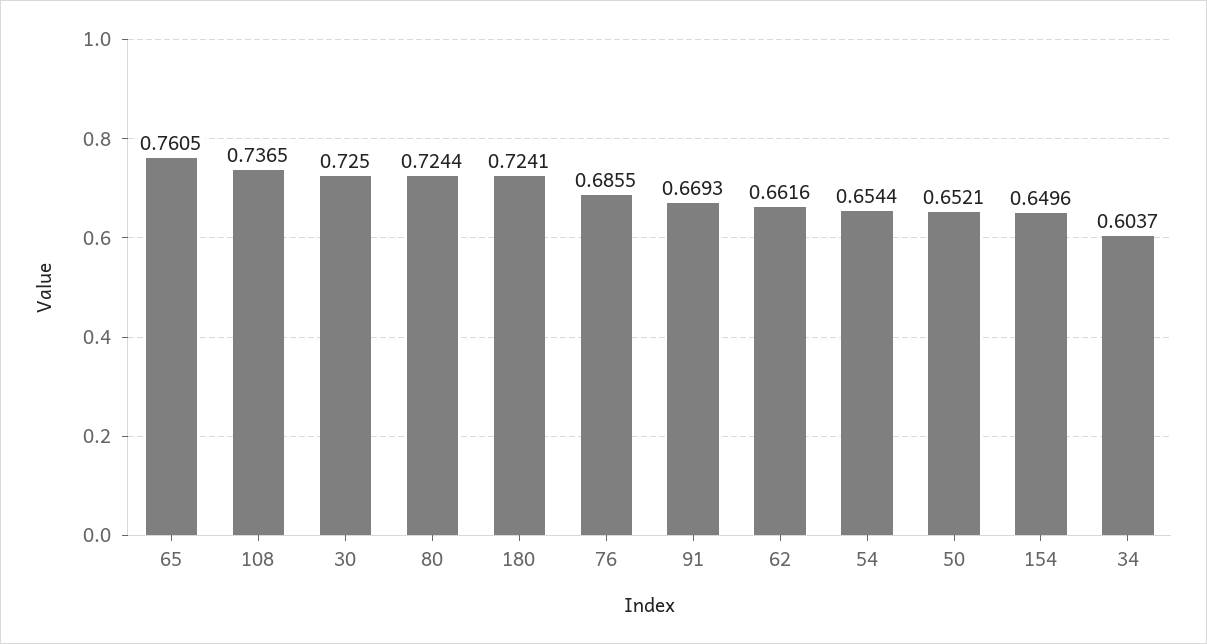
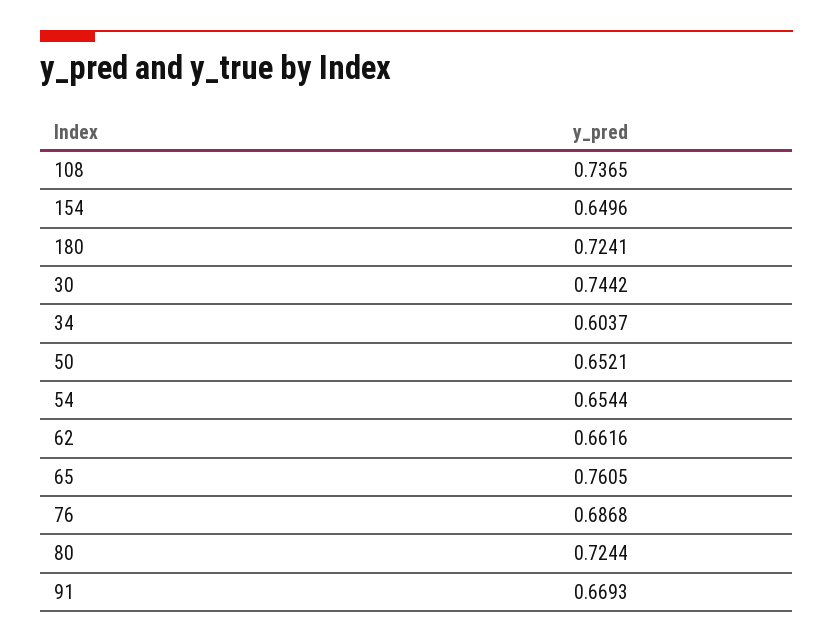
30: 0.725 -> 0.7442
76: 0.6855 -> 0.6868

